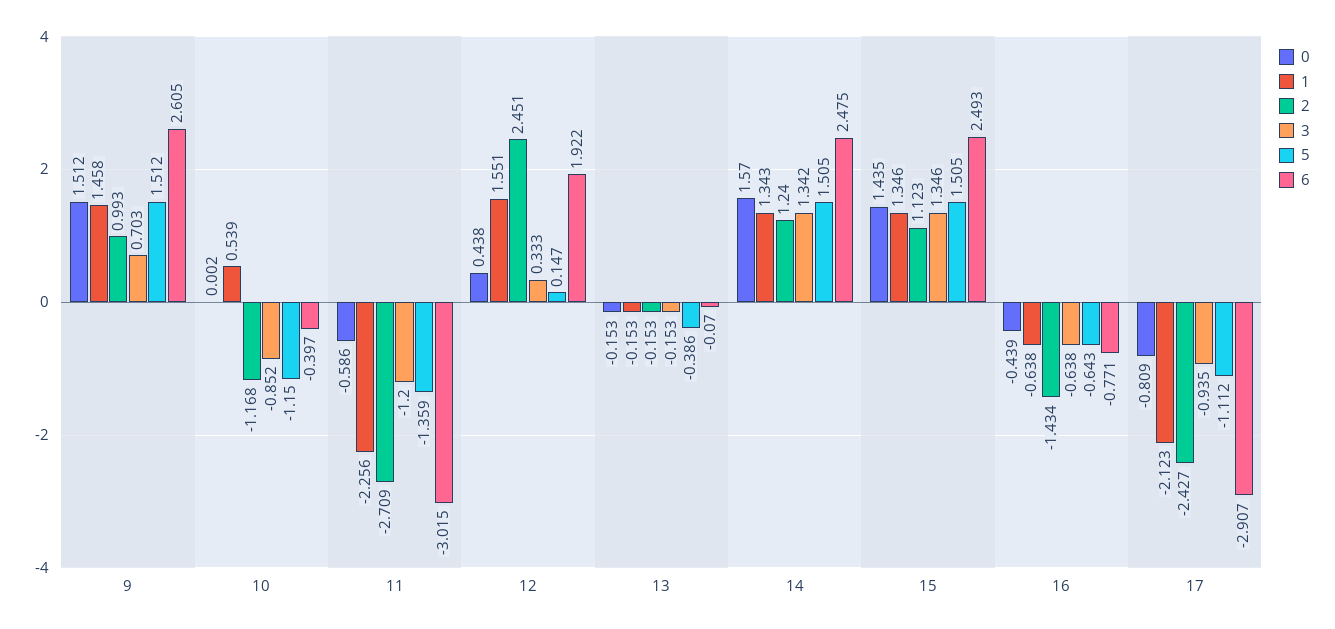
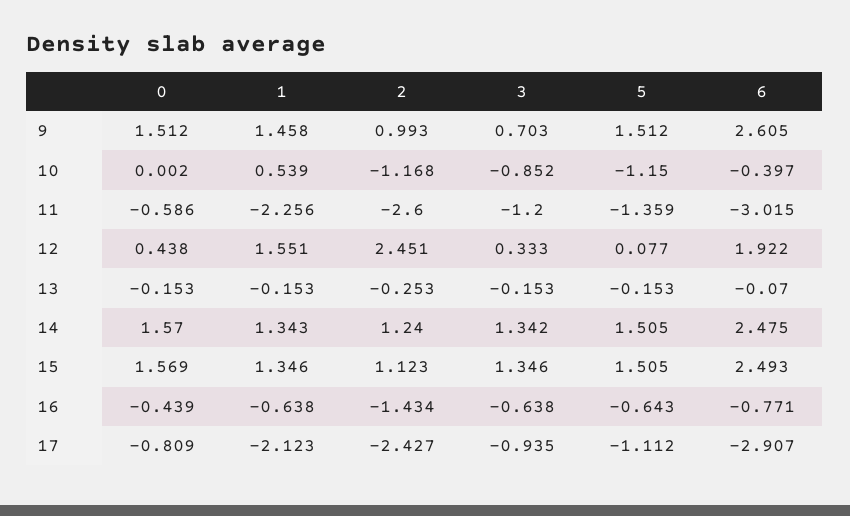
2, 11: -2.709 -> -2.6
5, 12: 0.147 -> 0.077
2, 13: -0.153 -> -0.253
5, 13: -0.386 -> -0.153
0, 15: 1.435 -> 1.569

